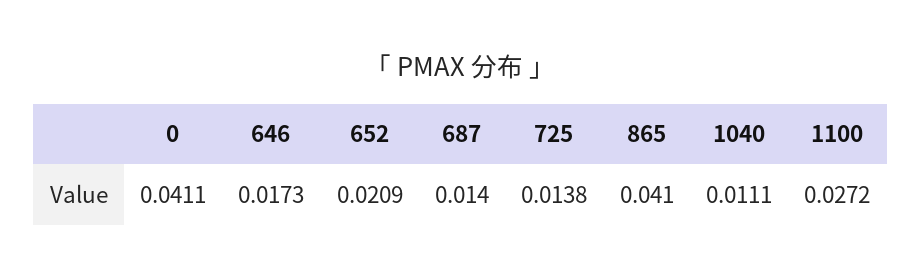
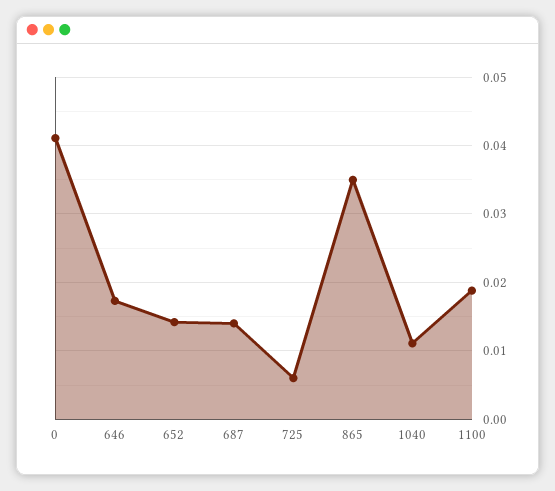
652: 0.0209 -> 0.014
725: 0.0138 -> 0.006
865: 0.041 -> 0.035
1100: 0.0272 -> 0.019

